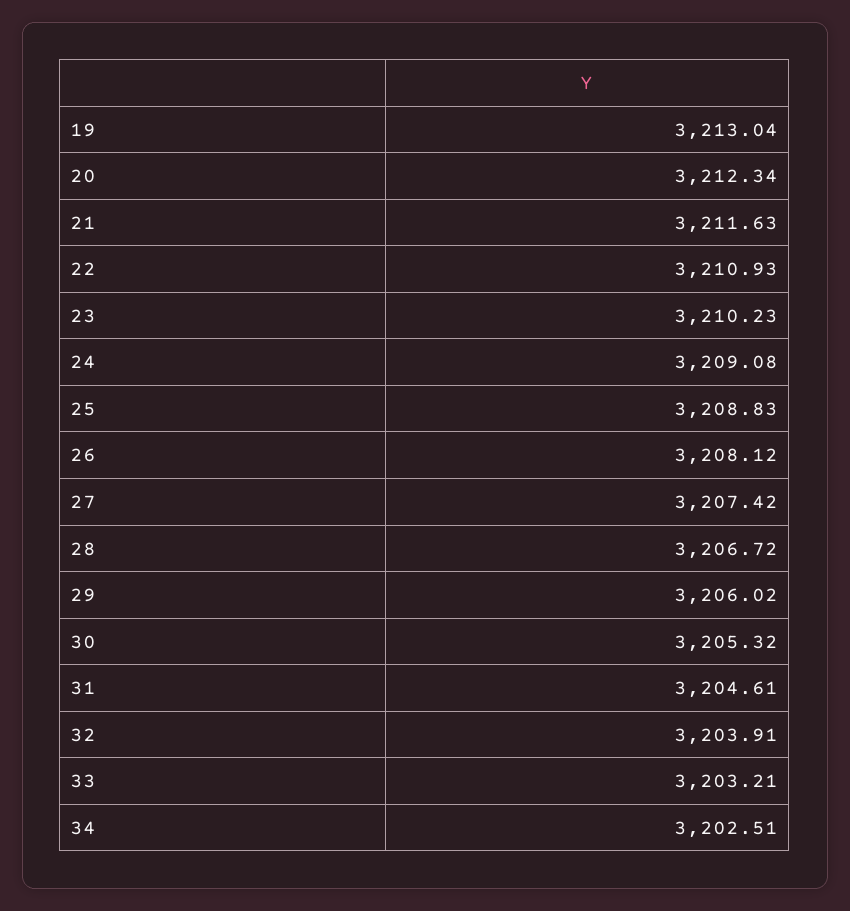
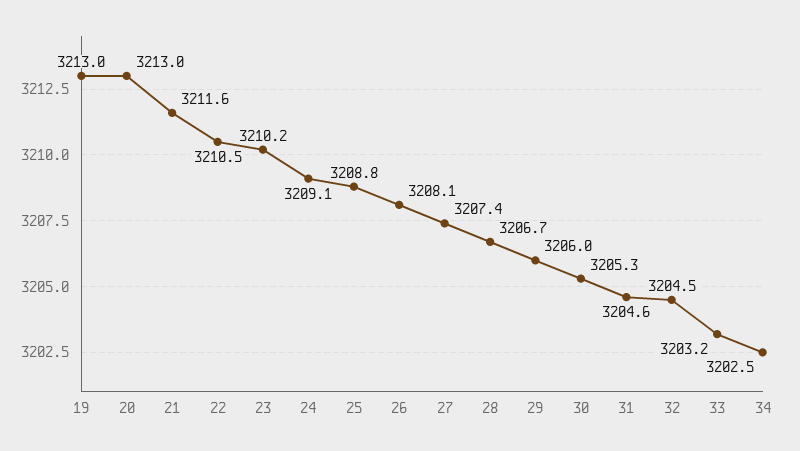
20: 3212.34 -> 3213
22: 3210.93 -> 3210.5
32: 3203.91 -> 3204.5

